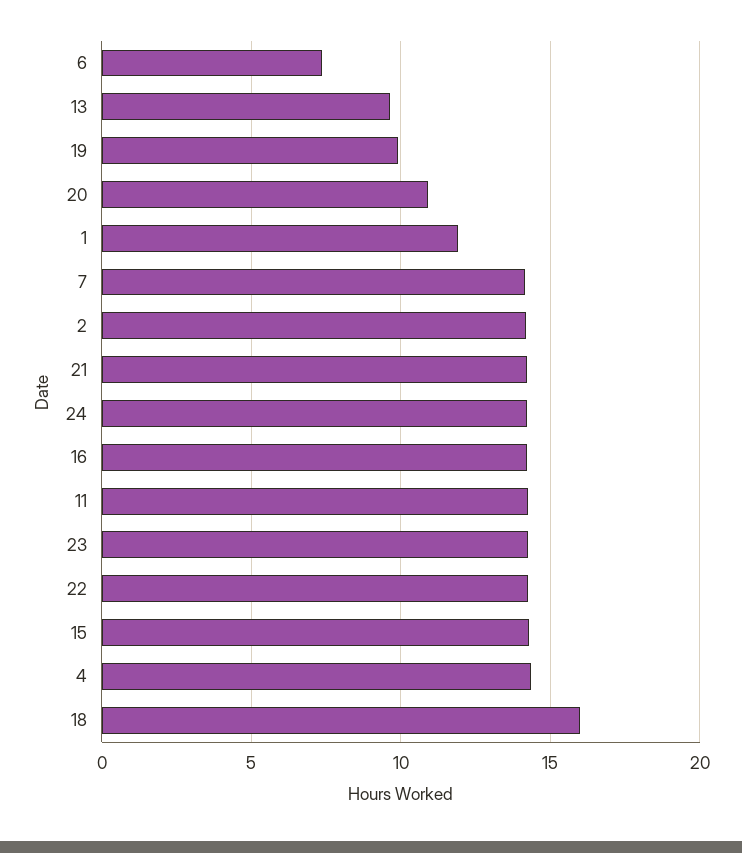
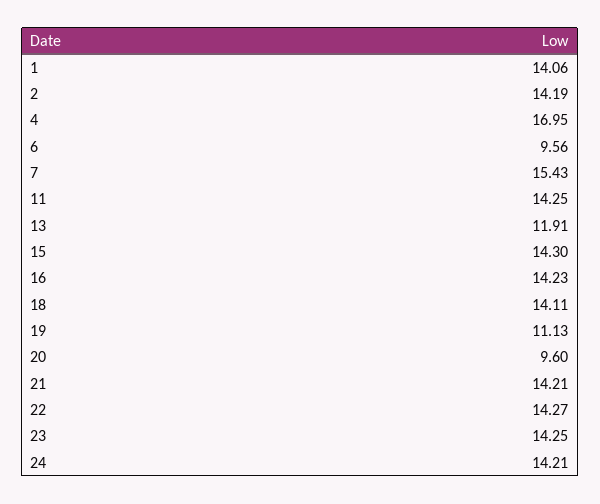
6: 7.5 -> 9.56
13: 9.5 -> 11.91
19: 10 -> 11.13
20: 11 -> 9.6
1: 12 -> 14.06
7: 14 -> 15.43
4: 14.5 -> 16.95
18: 16 -> 14.11

